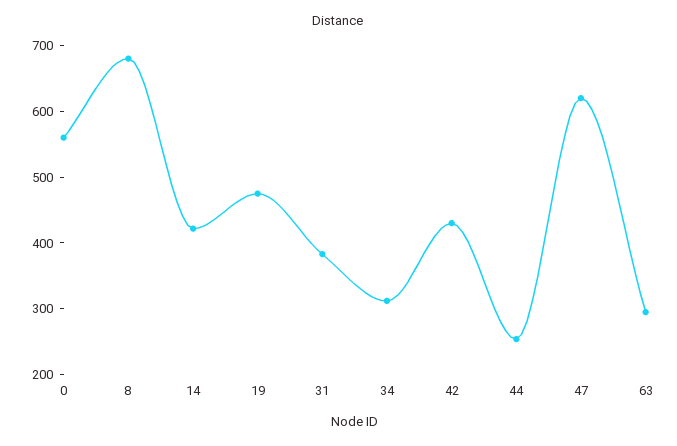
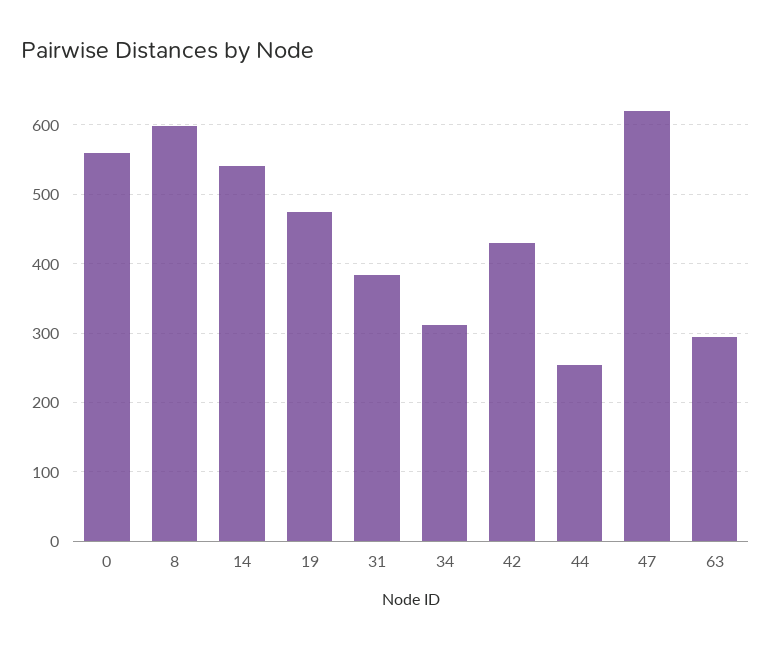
8: 680 -> 600
14: 420 -> 540

